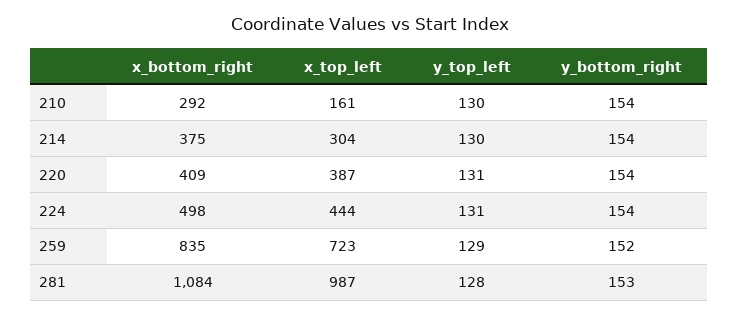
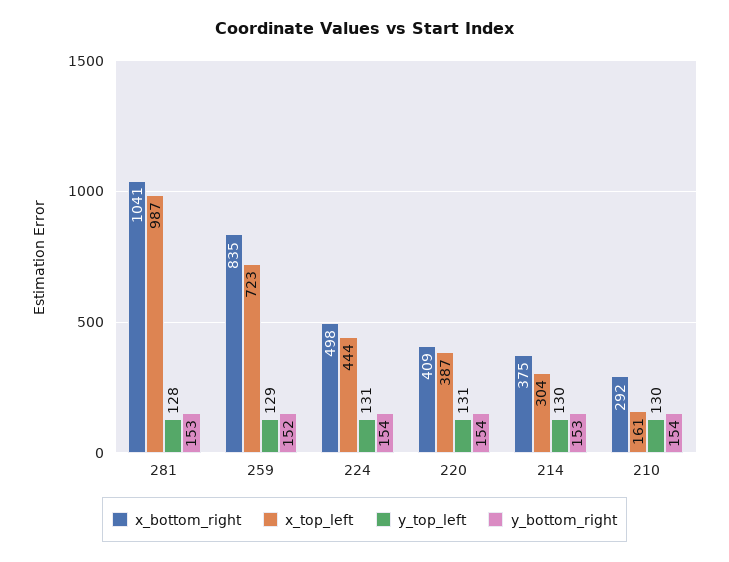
y_bottom_right, 214: 154 -> 153
x_bottom_right, 281: 1084 -> 1041

